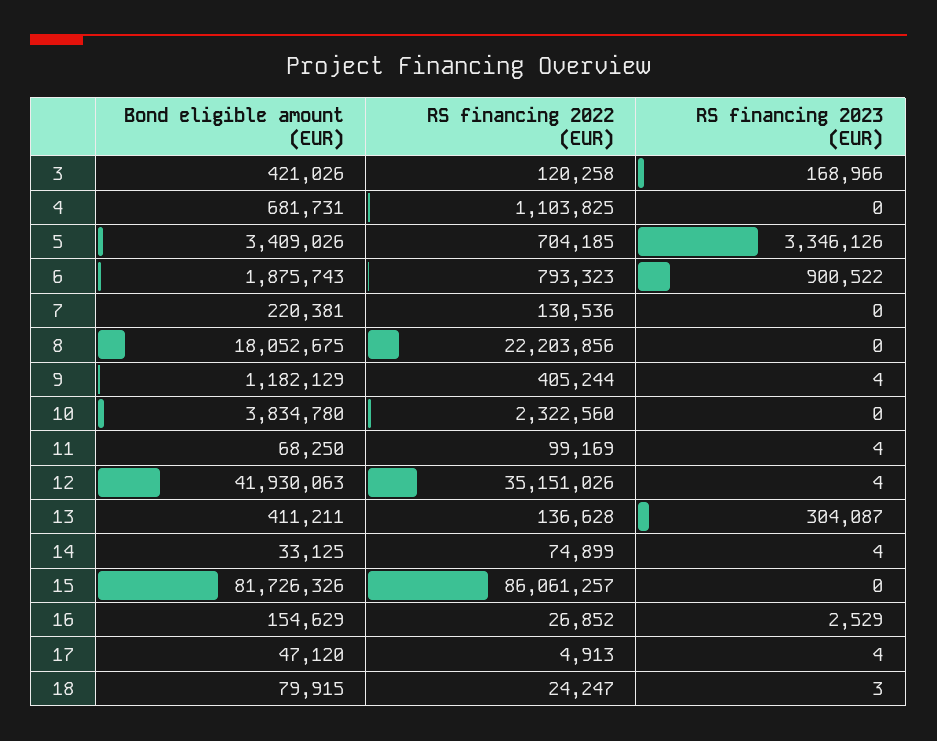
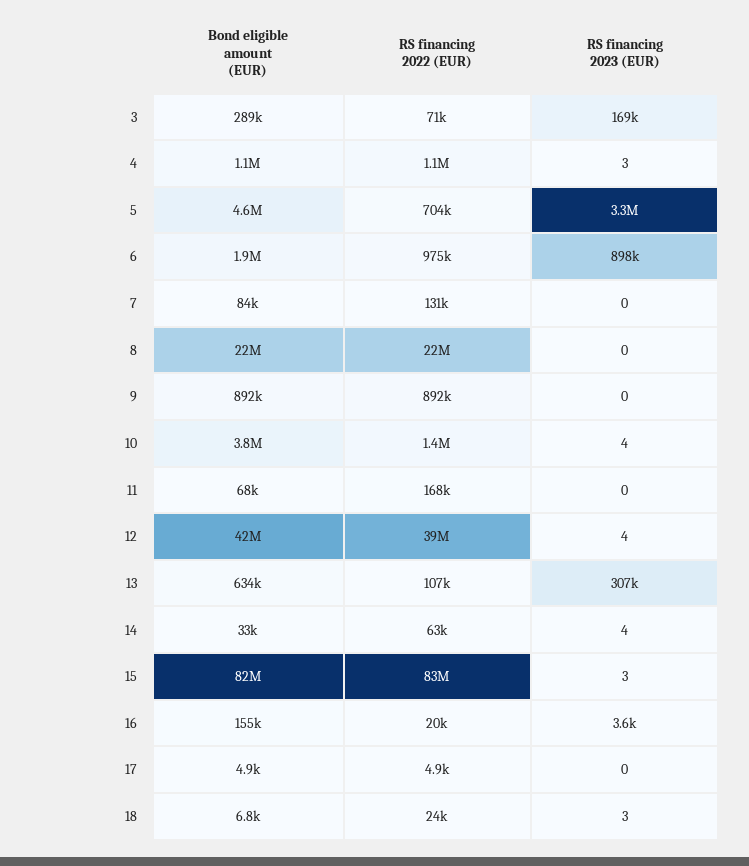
Bond eligible amount (EUR), 3: 421026 -> 289000
RS financing 2022 (EUR), 3: 120258 -> 71000
Bond eligible amount (EUR), 4: 681731 -> 1100000
RS financing 2023 (EUR), 4: 0 -> 3
Bond eligible amount (EUR), 5: 3409026 -> 4600000
RS financing 2022 (EUR), 6: 793323 -> 975000
RS financing 2023 (EUR), 6: 900522 -> 898000
Bond eligible amount (EUR), 7: 220381 -> 84000
Bond eligible amount (EUR), 8: 18052675 -> 22000000
Bond eligible amount (EUR), 9: 1182129 -> 892000
RS financing 2022 (EUR), 9: 405244 -> 892000
RS financing 2023 (EUR), 9: 4 -> 0
RS financing 2022 (EUR), 10: 2322560 -> 1400000
RS financing 2023 (EUR), 10: 0 -> 4
RS financing 2022 (EUR), 11: 99169 -> 168000
RS financing 2023 (EUR), 11: 4 -> 0
RS financing 2022 (EUR), 12: 35151026 -> 39000000
Bond eligible amount (EUR), 13: 411211 -> 634000
RS financing 2022 (EUR), 13: 136628 -> 107000
RS financing 2023 (EUR), 13: 304087 -> 307000
RS financing 2022 (EUR), 14: 74899 -> 63000
RS financing 2022 (EUR), 15: 86061257 -> 83000000
RS financing 2023 (EUR), 15: 0 -> 3
RS financing 2022 (EUR), 16: 26852 -> 20000
RS financing 2023 (EUR), 16: 2529 -> 3600
Bond eligible amount (EUR), 17: 47120 -> 4900
RS financing 2023 (EUR), 17: 4 -> 0
Bond eligible amount (EUR), 18: 79915 -> 6800

